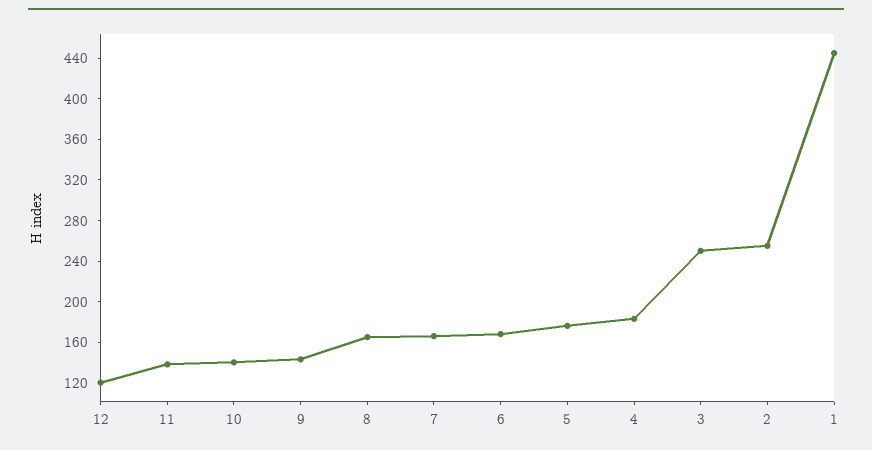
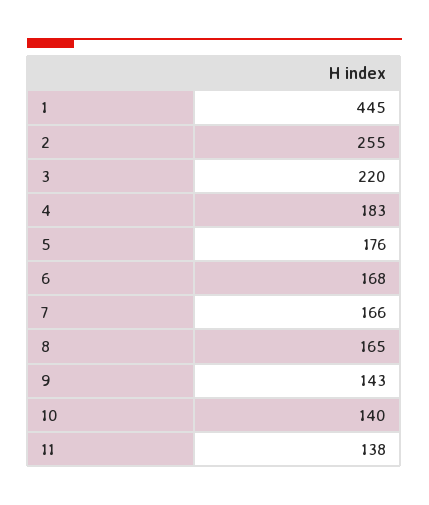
12: 120 -> none
3: 250 -> 220

